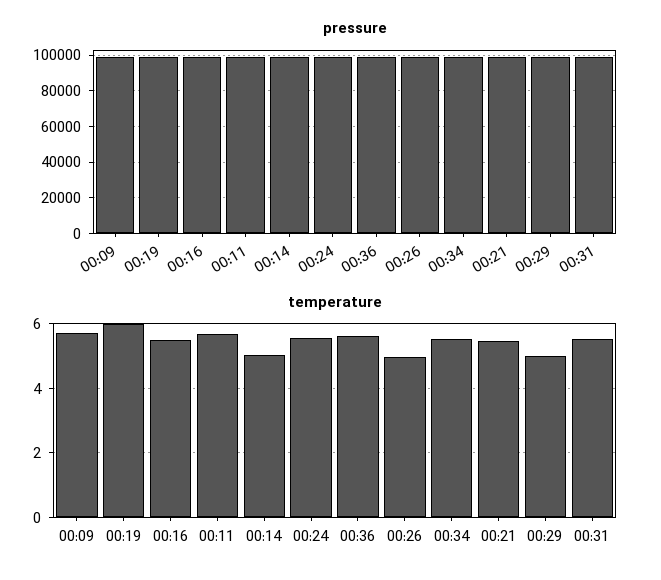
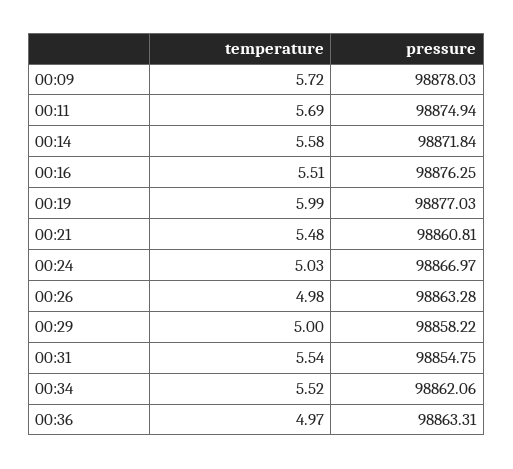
temperature, 00:14: 5 -> 5.58
temperature, 00:24: 5.6 -> 5.03
temperature, 00:36: 5.6 -> 4.97

